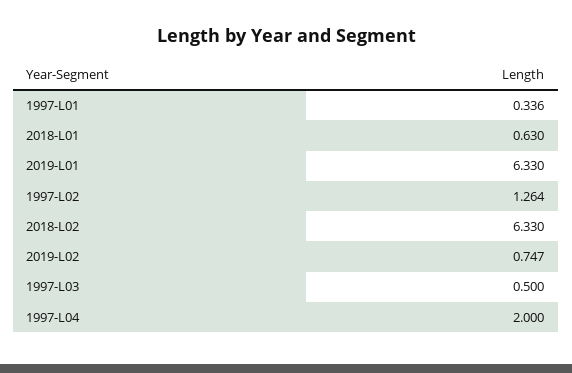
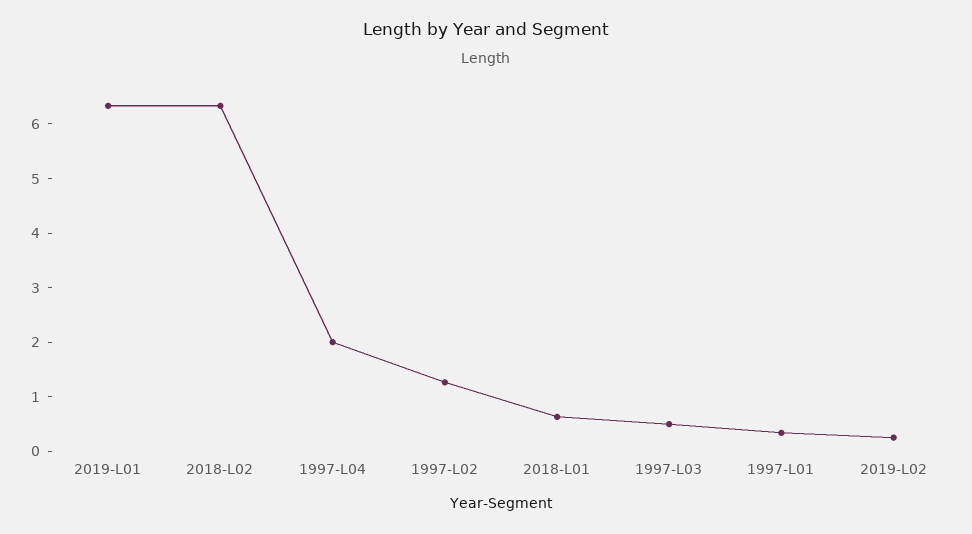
2019-L02: 0.747 -> 0.2

